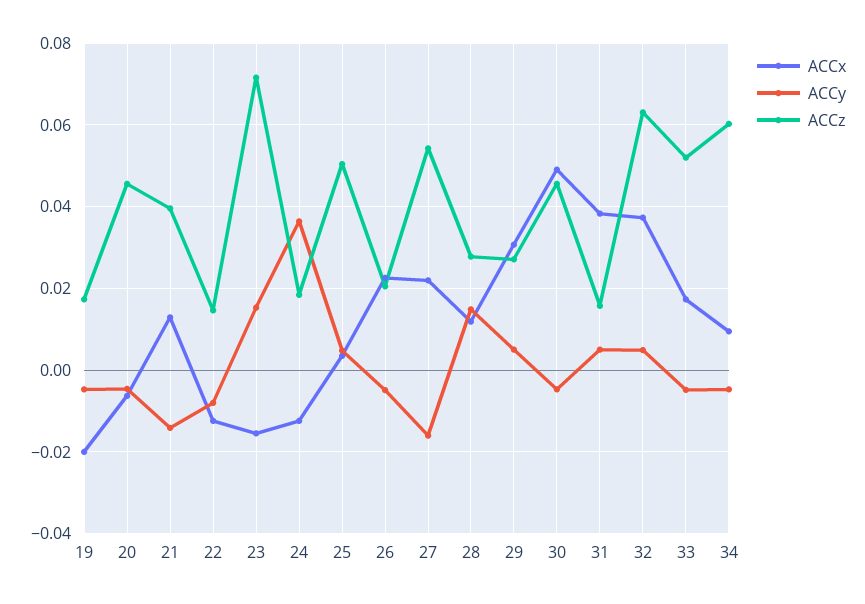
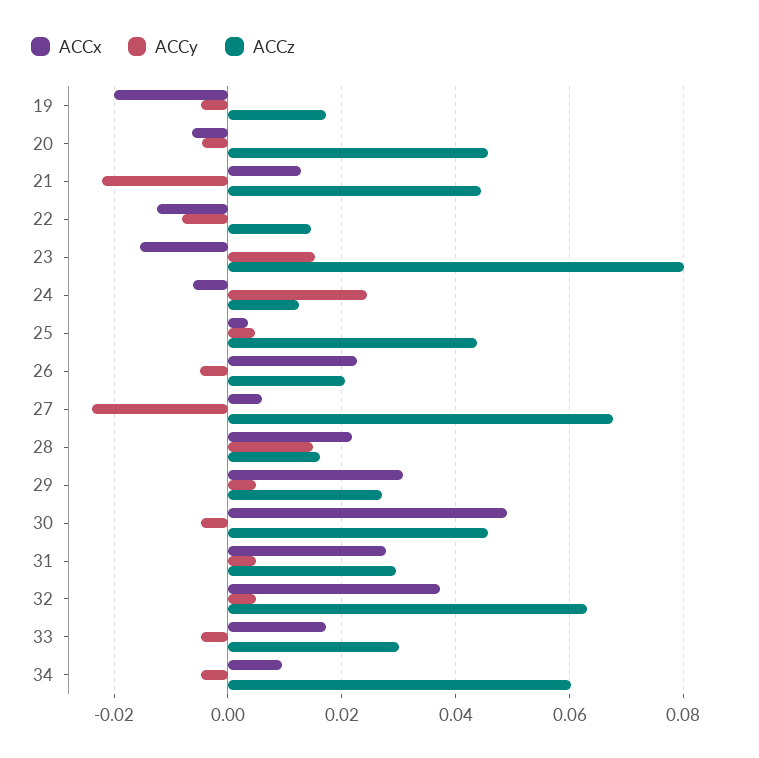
ACCy, 21: -0.014 -> -0.022
ACCz, 21: 0.04 -> 0.044
ACCz, 23: 0.072 -> 0.08
ACCx, 24: -0.012 -> -0.006
ACCy, 24: 0.036 -> 0.024
ACCz, 24: 0.018 -> 0.012
ACCz, 25: 0.05 -> 0.044
ACCx, 27: 0.022 -> 0.006
ACCy, 27: -0.016 -> -0.024
ACCz, 27: 0.054 -> 0.068
ACCx, 28: 0.012 -> 0.022
ACCz, 28: 0.028 -> 0.016
ACCx, 31: 0.038 -> 0.028
ACCz, 31: 0.016 -> 0.03
ACCz, 33: 0.052 -> 0.03

